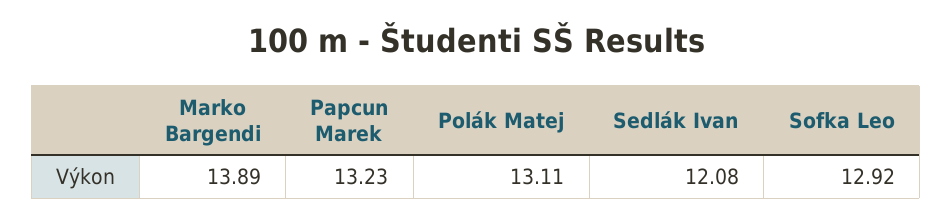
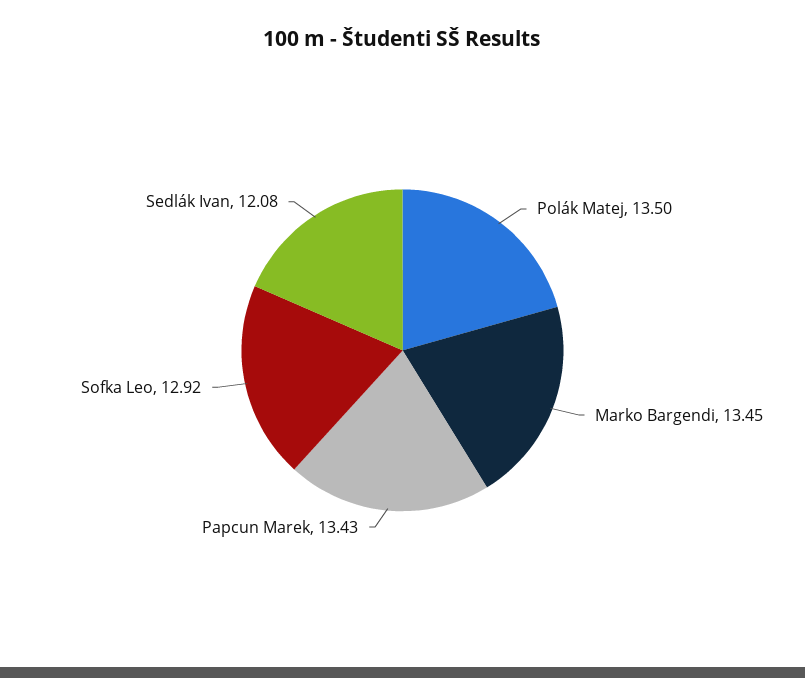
Marko Bargendi: 13.89 -> 13.45
Papcun Marek: 13.23 -> 13.43
Polák Matej: 13.11 -> 13.5

